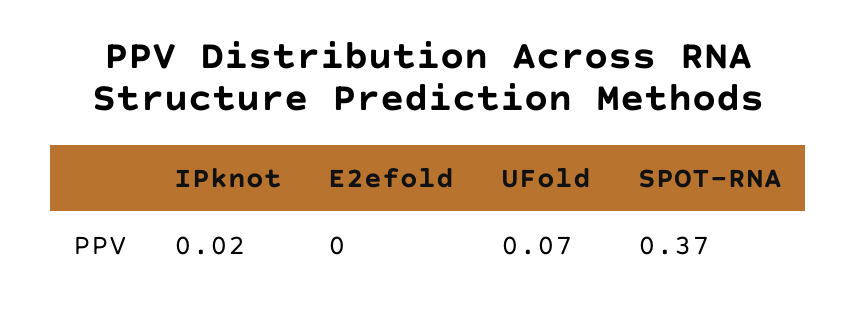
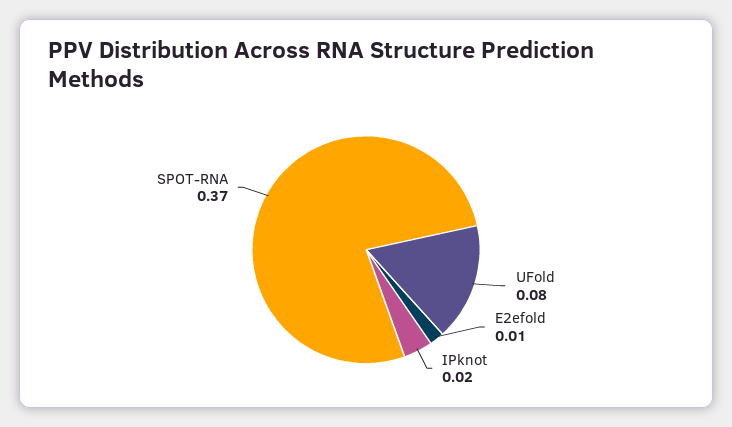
E2efold: 0 -> 0.01
UFold: 0.07 -> 0.08

